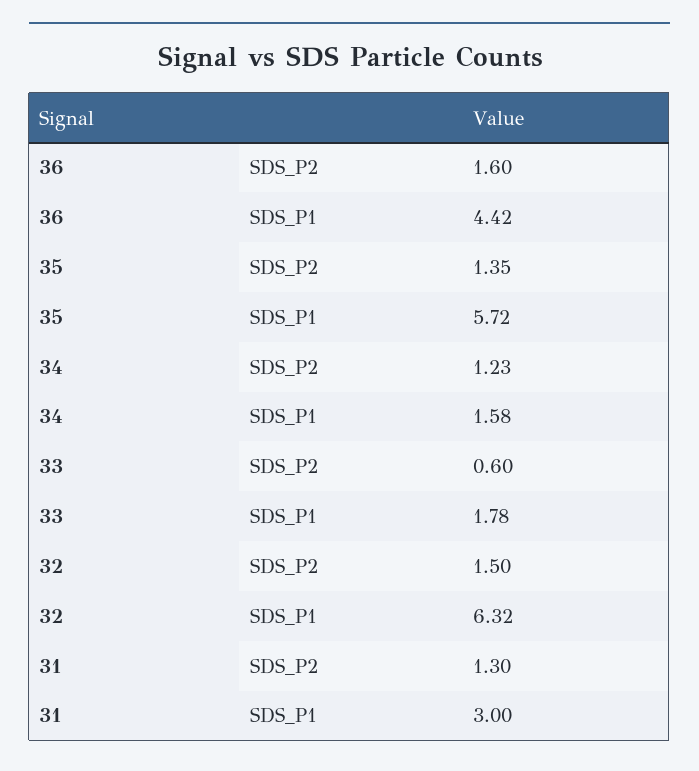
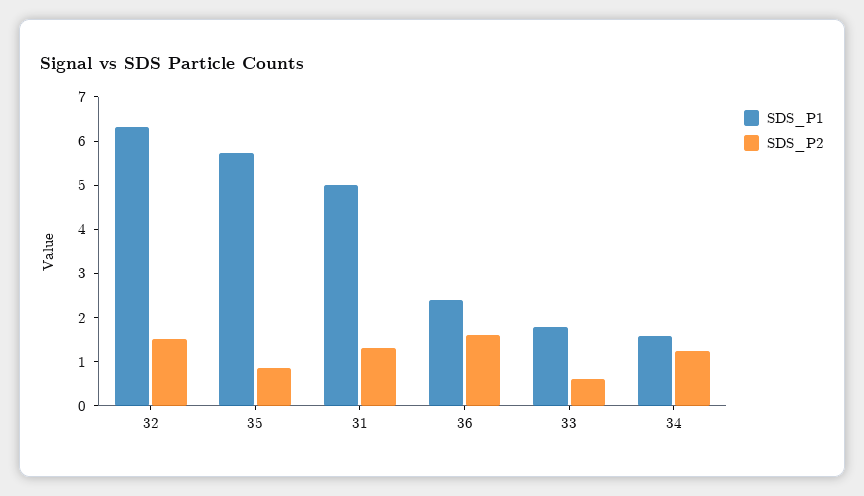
SDS_P1, 36: 4.42 -> 2.4
SDS_P2, 35: 1.35 -> 0.8
SDS_P1, 31: 3 -> 5

